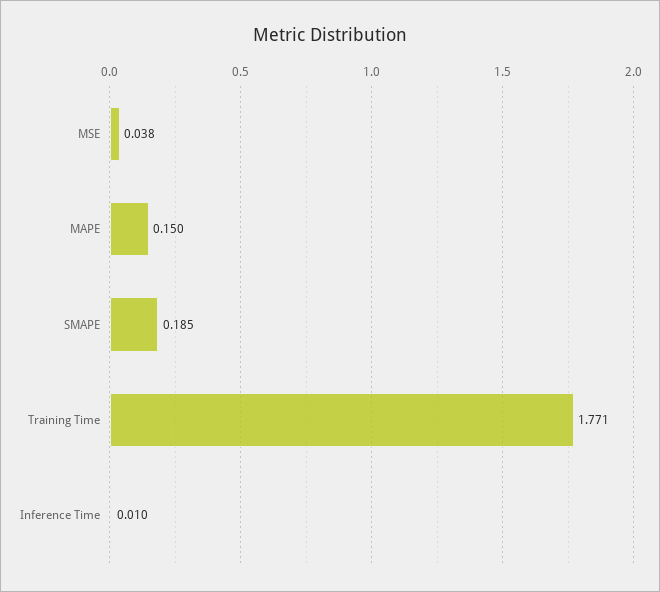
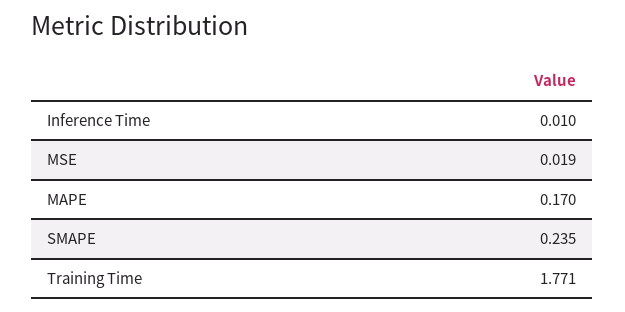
MSE: 0.038 -> 0.019
MAPE: 0.15 -> 0.17
SMAPE: 0.185 -> 0.235

